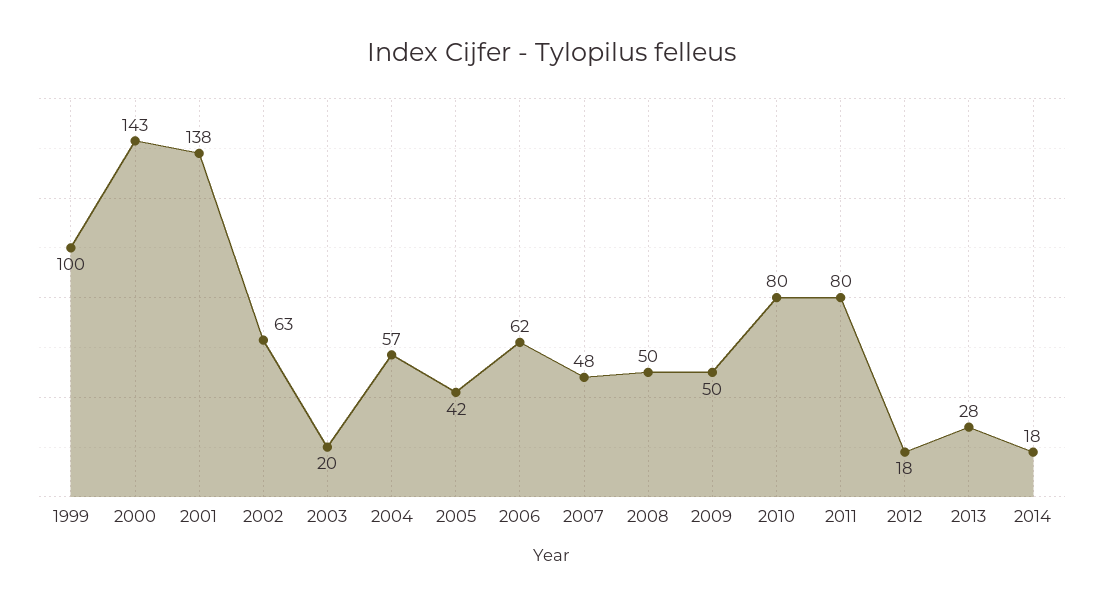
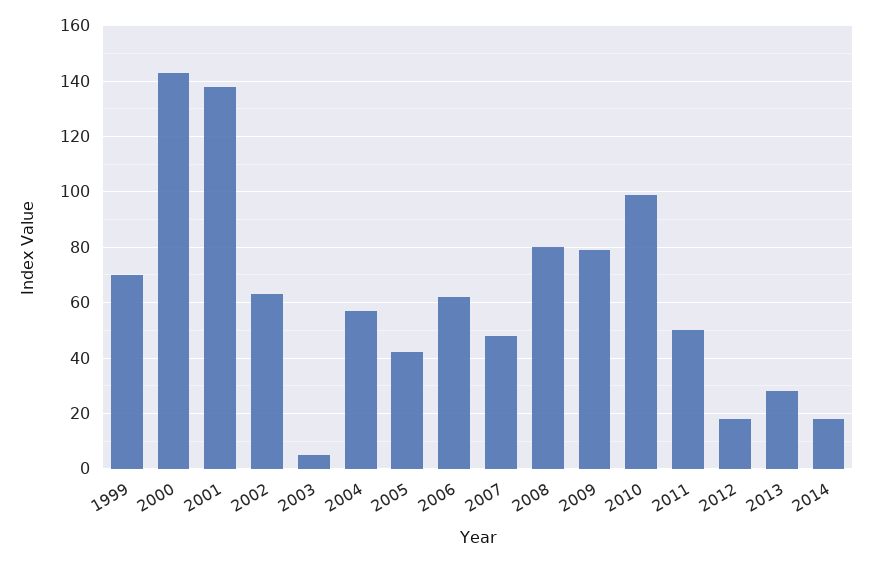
1999: 100 -> 70
2003: 20 -> 5
2008: 50 -> 80
2009: 50 -> 80
2010: 80 -> 100
2011: 80 -> 50

